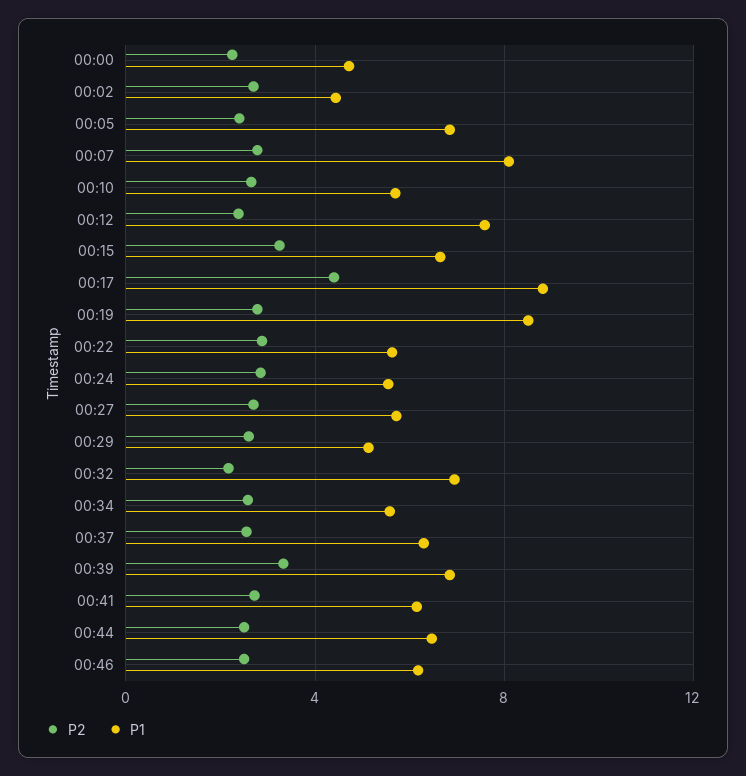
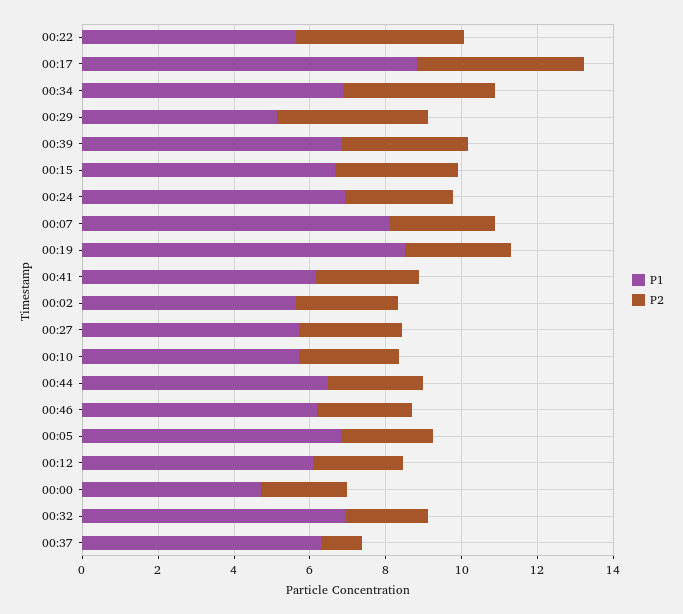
P1, 00:02: 4.5 -> 5.5
P1, 00:12: 7.5 -> 6
P2, 00:22: 3 -> 4.5
P1, 00:24: 5.5 -> 7
P2, 00:29: 2.5 -> 4
P2, 00:34: 2.5 -> 4
P1, 00:34: 5.5 -> 7
P2, 00:37: 2.5 -> 1

